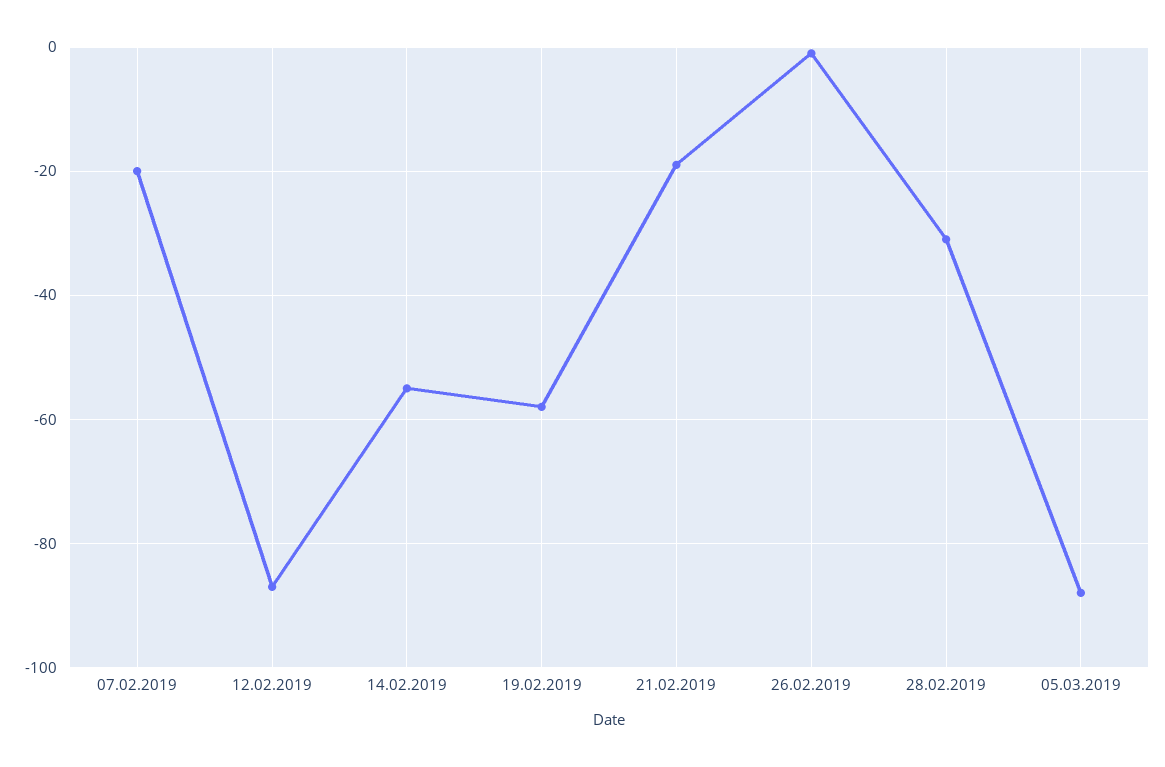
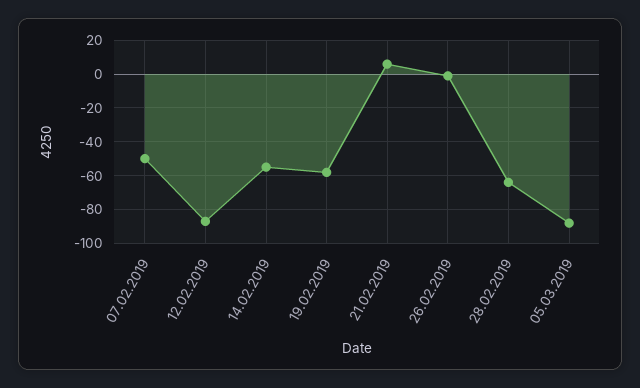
07.02.2019: -20 -> -50
21.02.2019: -20 -> 5
28.02.2019: -30 -> -65

